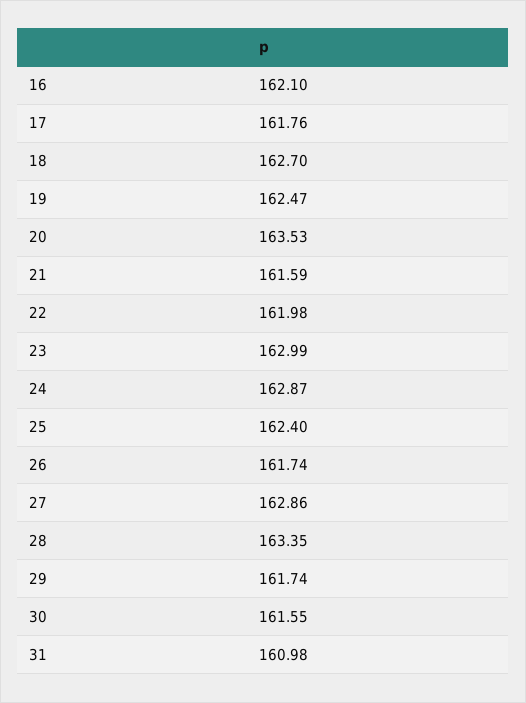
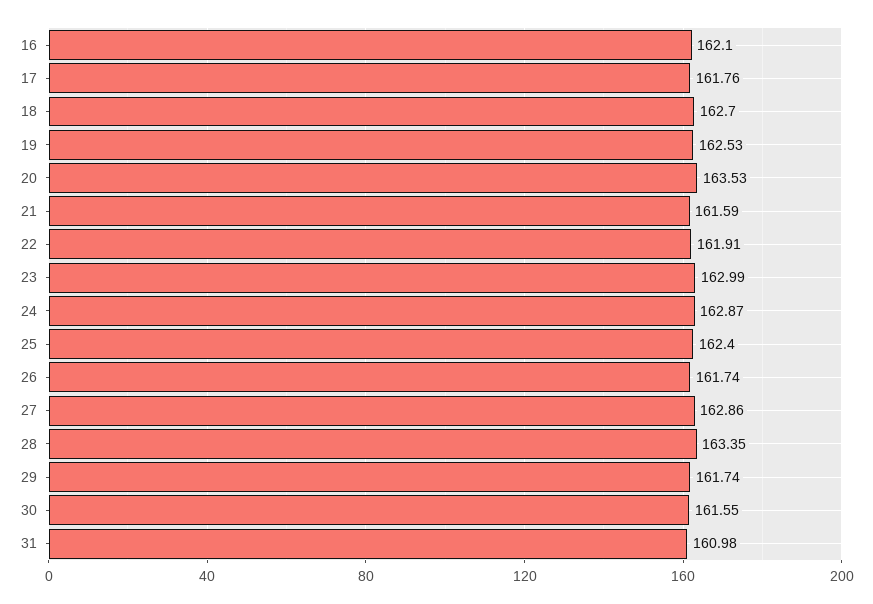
19: 162.47 -> 162.53
22: 161.98 -> 161.91

